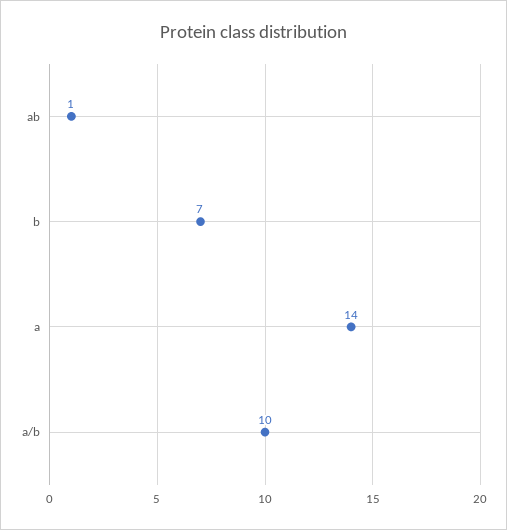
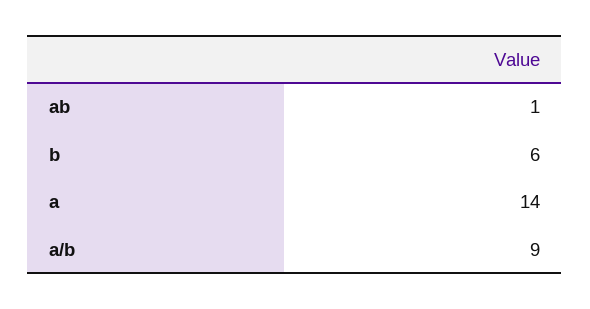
b: 7 -> 6
a/b: 10 -> 9

